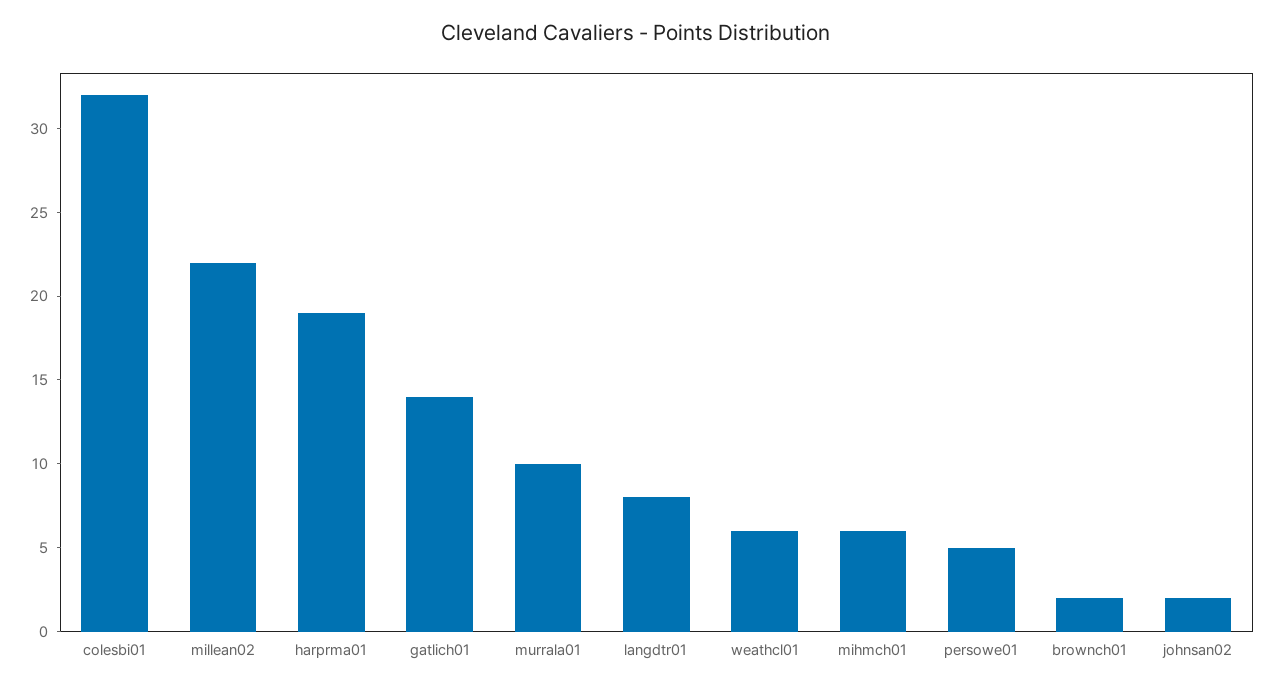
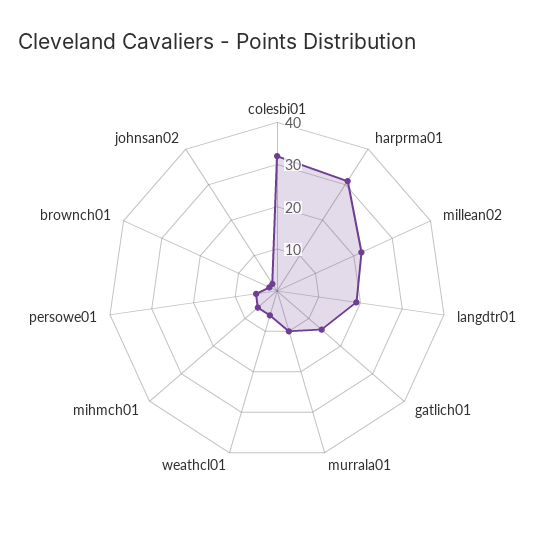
harprma01: 19 -> 30
langdtr01: 8 -> 20

